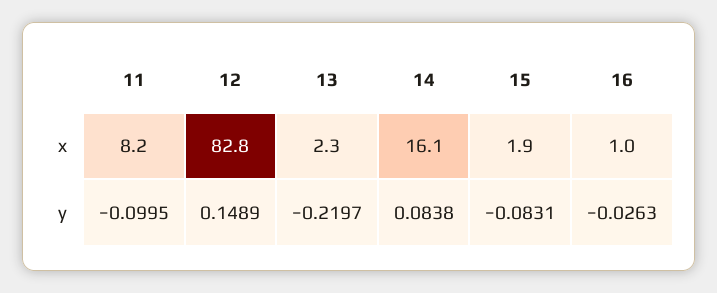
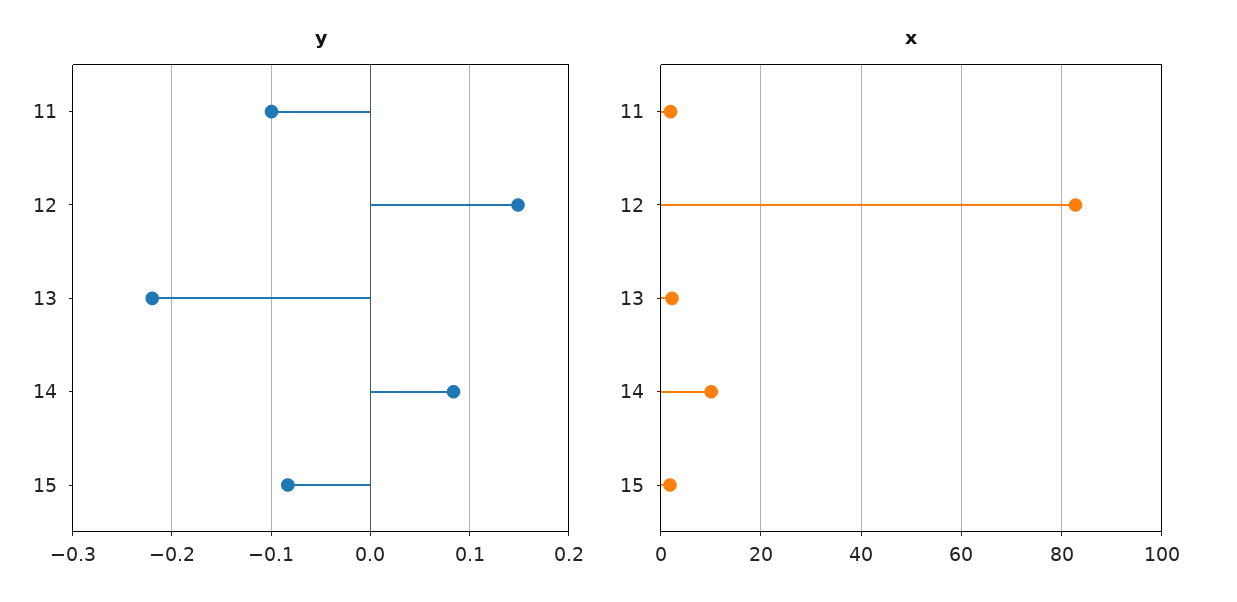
x, 11: 8.2 -> 2
x, 14: 16.1 -> 10
x, 16: 1 -> none
y, 16: -0.0263 -> none

